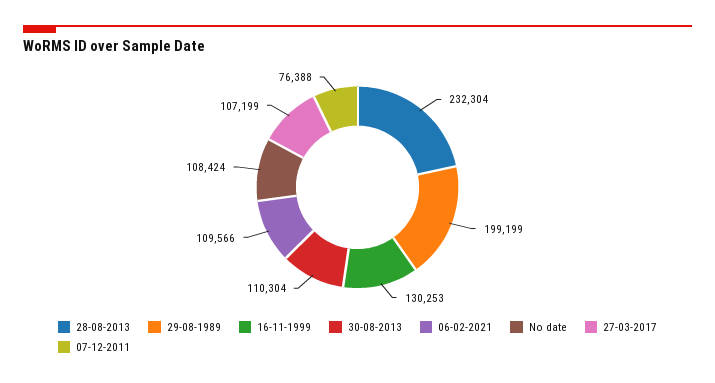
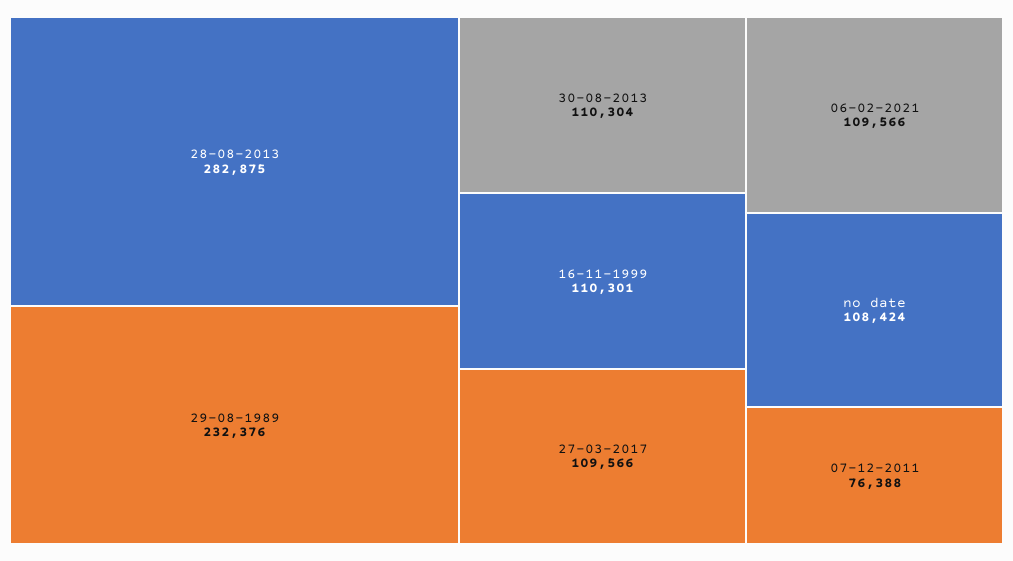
28-08-2013: 232304 -> 282875
29-08-1989: 199199 -> 232376
16-11-1999: 130253 -> 110301
27-03-2017: 107199 -> 109566

